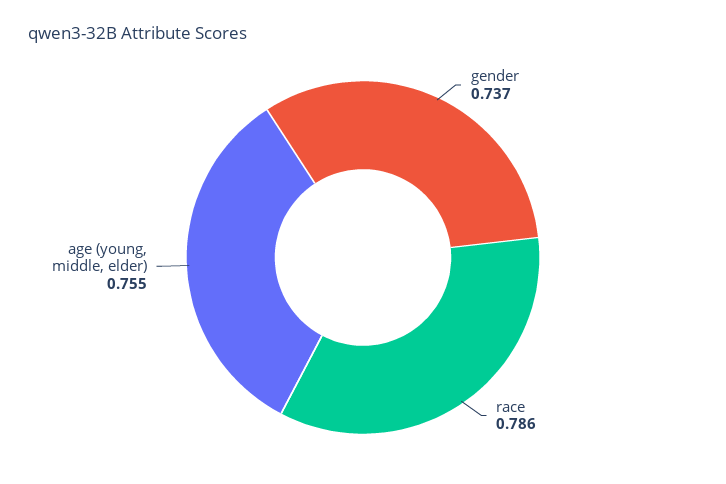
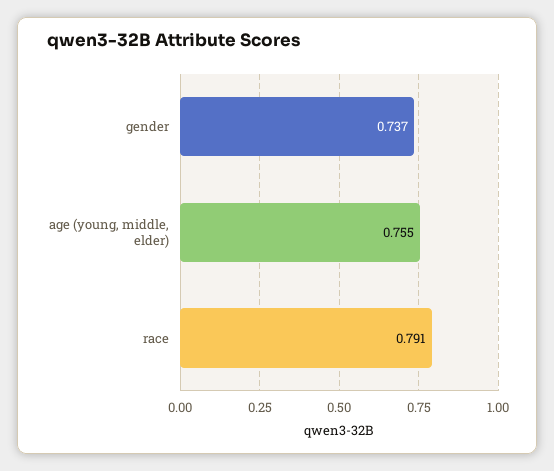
race: 0.786 -> 0.791

